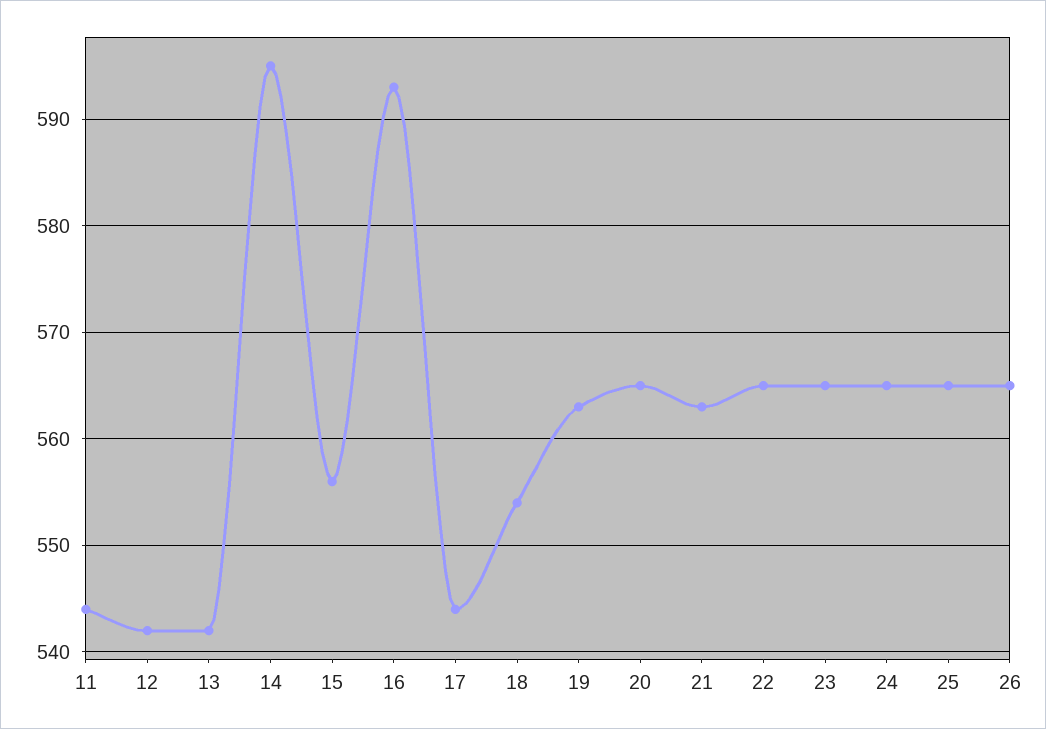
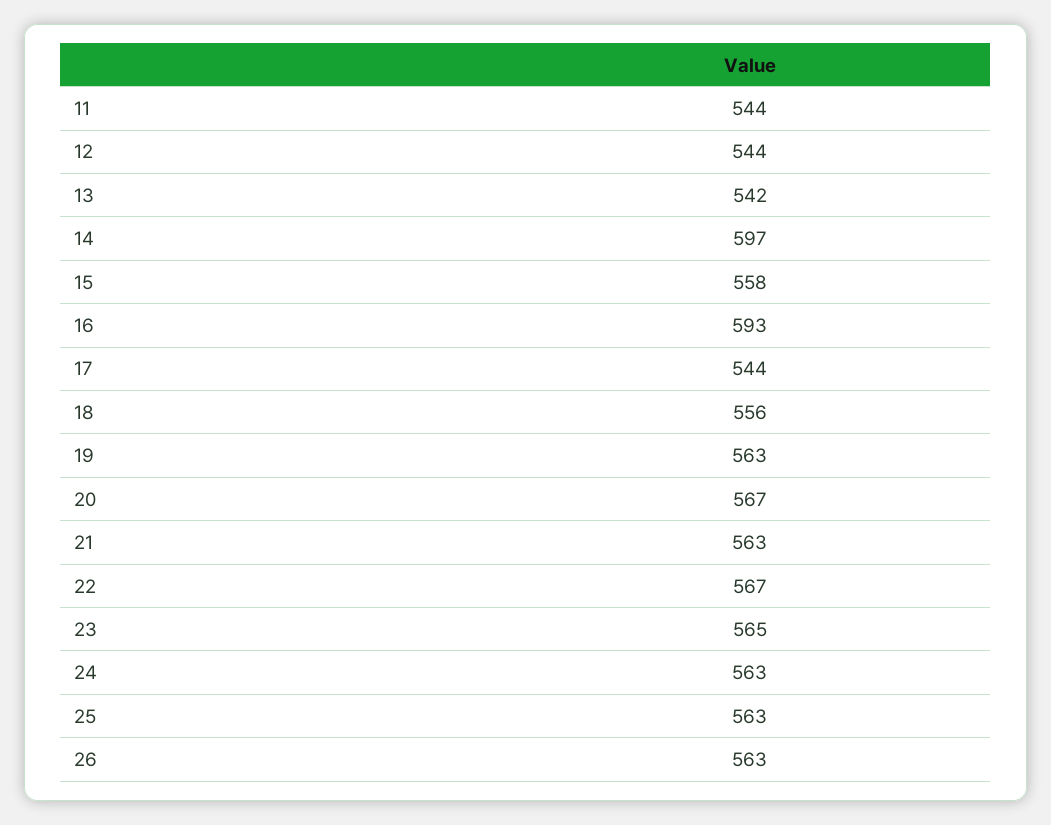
12: 542 -> 544
14: 595 -> 597
15: 556 -> 558
18: 554 -> 556
20: 565 -> 567
22: 565 -> 567
24: 565 -> 563
25: 565 -> 563
26: 565 -> 563

